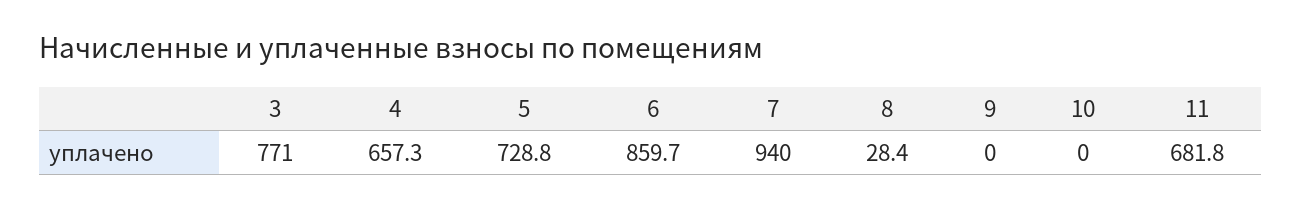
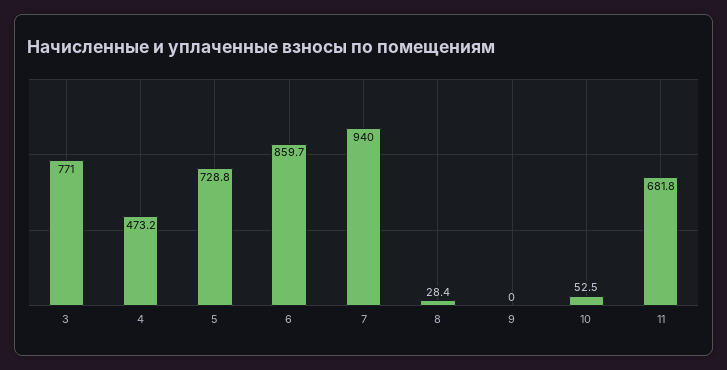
4: 657.3 -> 473.2
10: 0 -> 52.5

